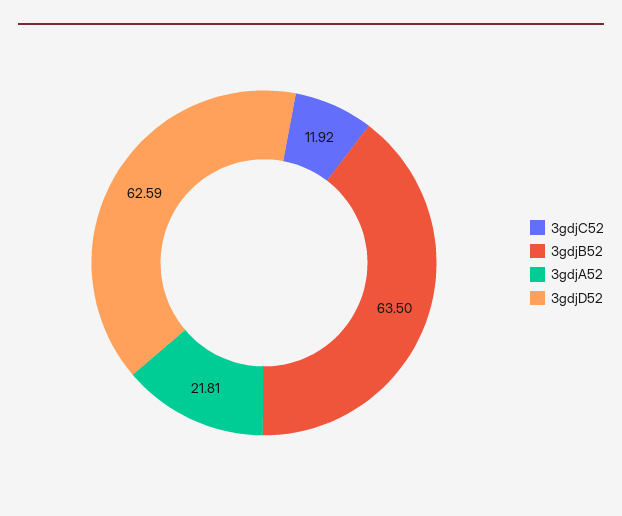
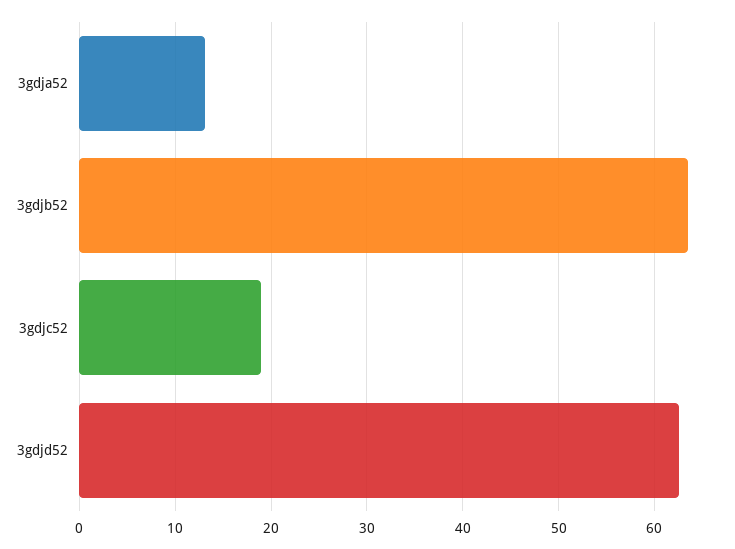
3gdjC52: 11.92 -> 19
3gdjA52: 21.81 -> 13

